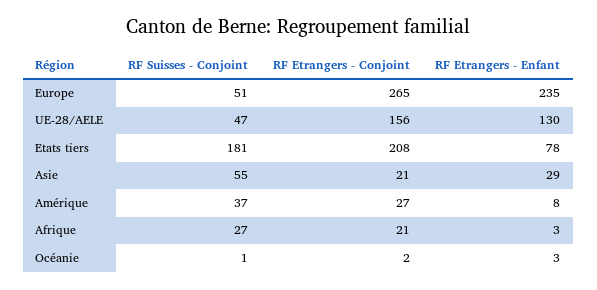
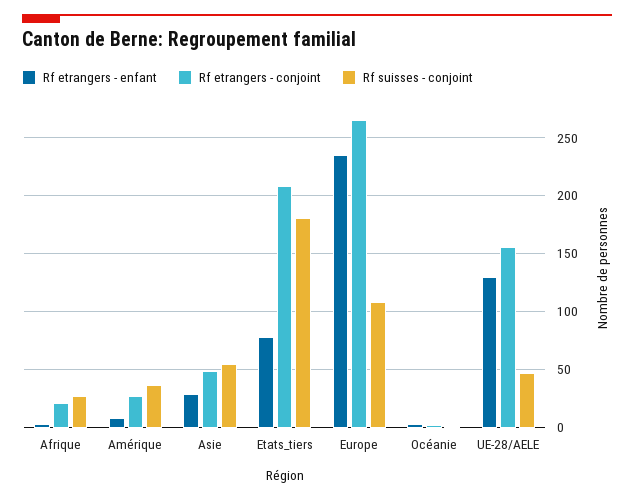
RF Suisses - Conjoint, Europe: 51 -> 110
RF Etrangers - Conjoint, Asie: 21 -> 50

